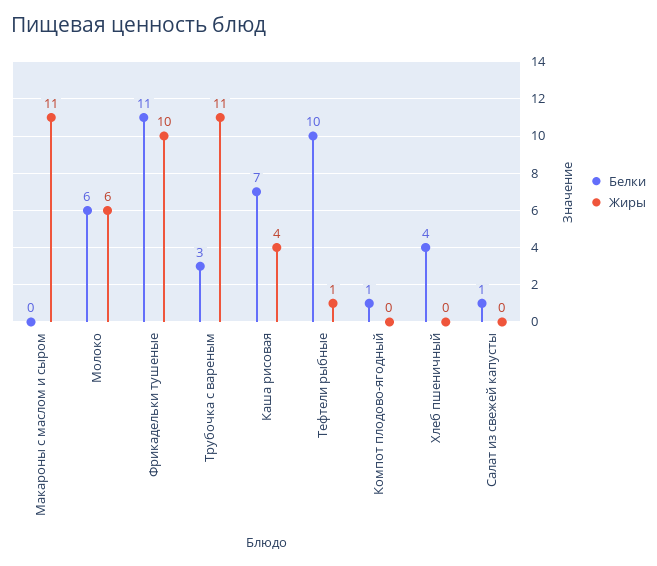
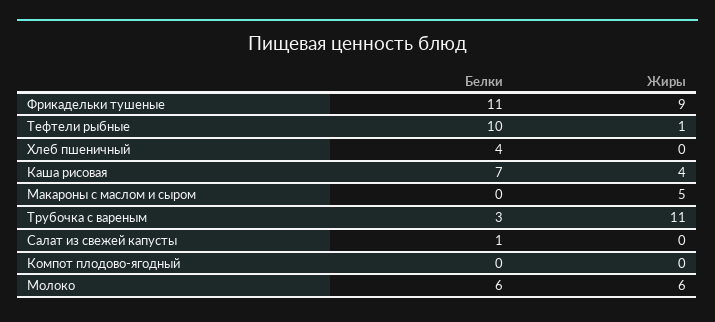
Жиры, Макароны с маслом и сыром: 11 -> 5
Жиры, Фрикадельки тушеные: 10 -> 9
Белки, Компот плодово-ягодный: 1 -> 0

